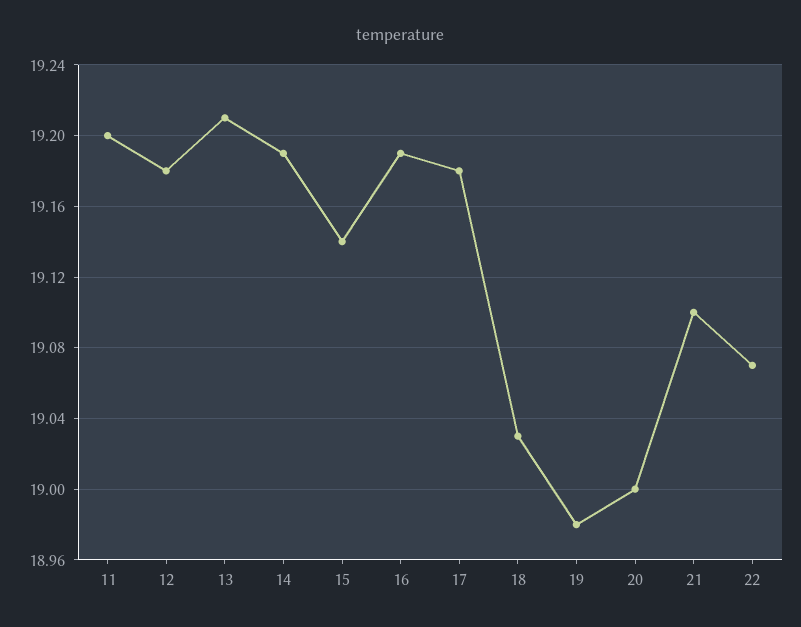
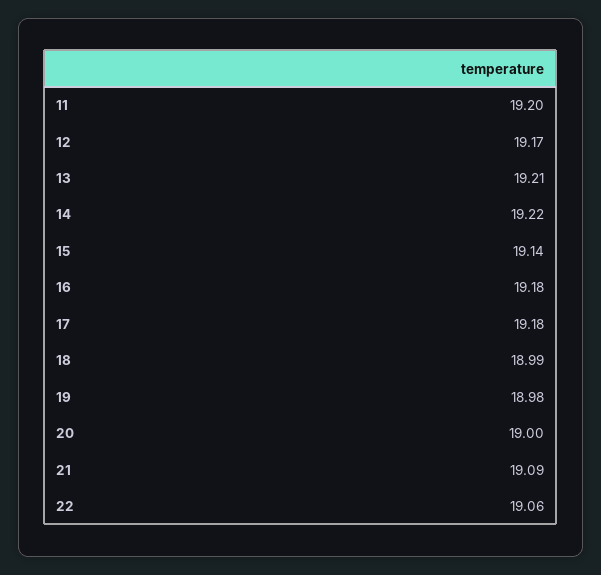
12: 19.18 -> 19.17
14: 19.19 -> 19.22
16: 19.19 -> 19.18
18: 19.03 -> 18.99
21: 19.1 -> 19.09
22: 19.07 -> 19.06

